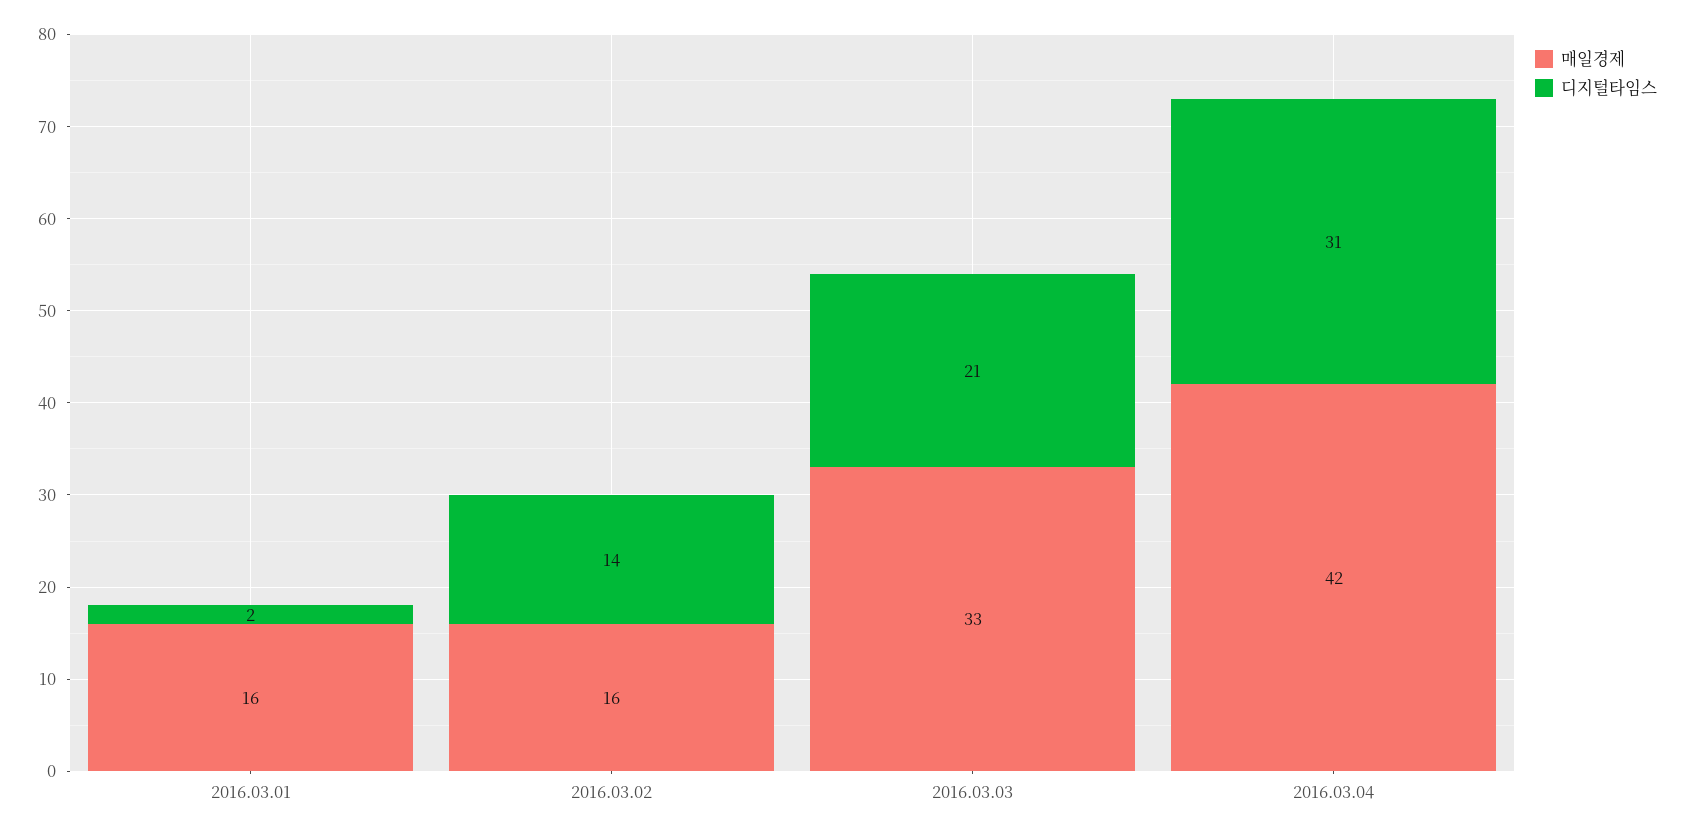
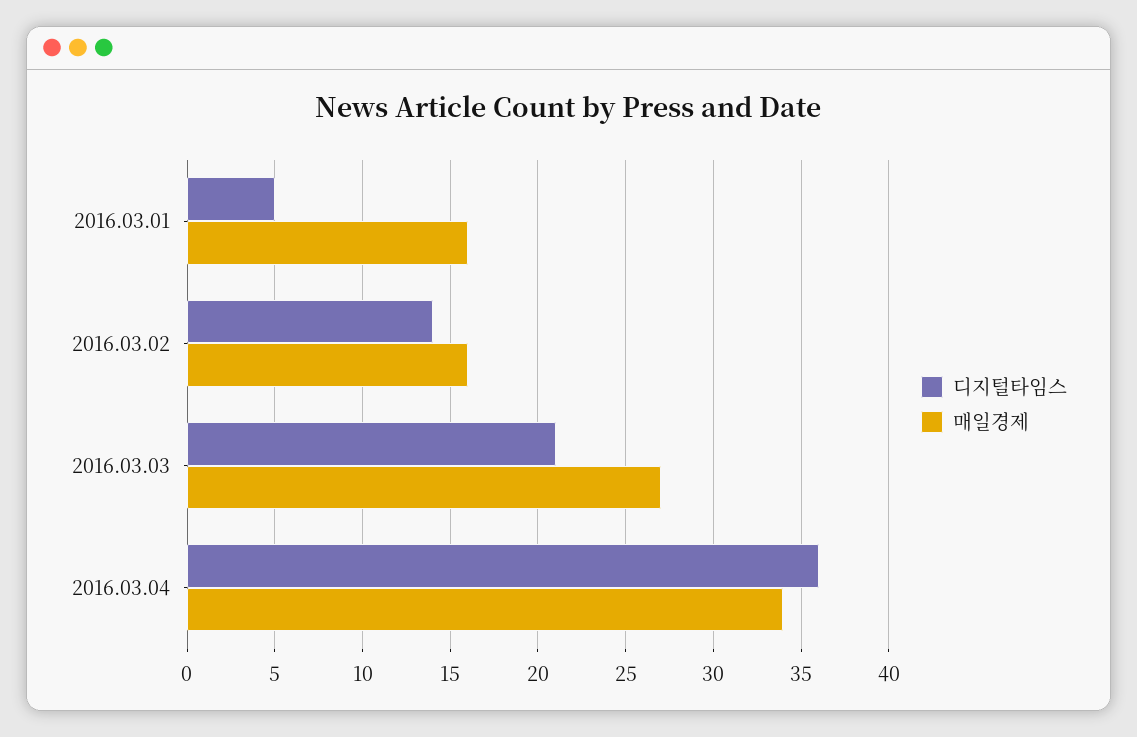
디지털타임스, 2016.03.01: 2 -> 5
매일경제, 2016.03.03: 33 -> 27
매일경제, 2016.03.04: 42 -> 34
디지털타임스, 2016.03.04: 31 -> 36

